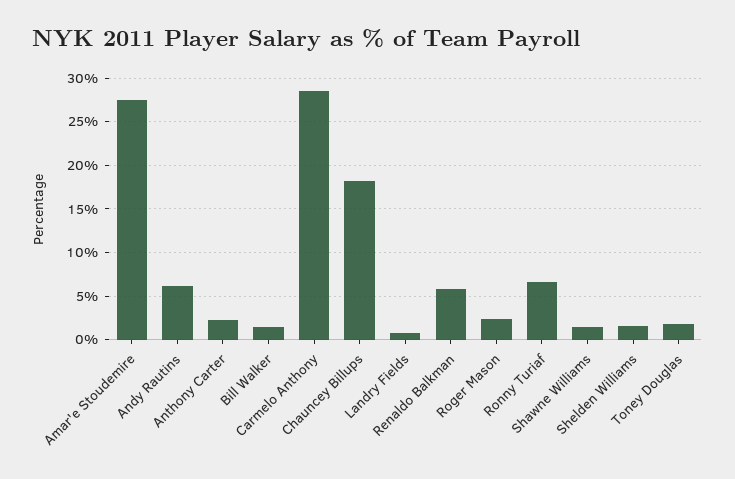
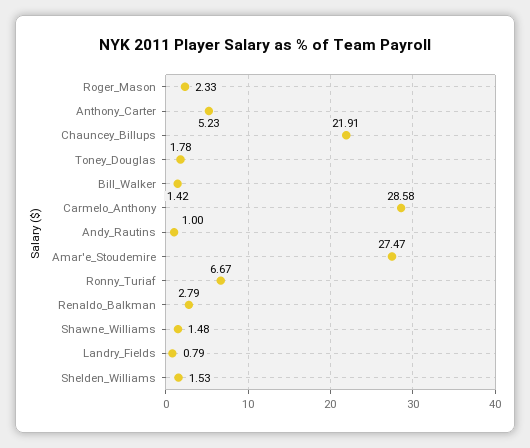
Andy Rautins: 6 -> 1
Anthony Carter: 2 -> 5.23
Chauncey Billups: 18 -> 21.91
Renaldo Balkman: 6 -> 2.79

